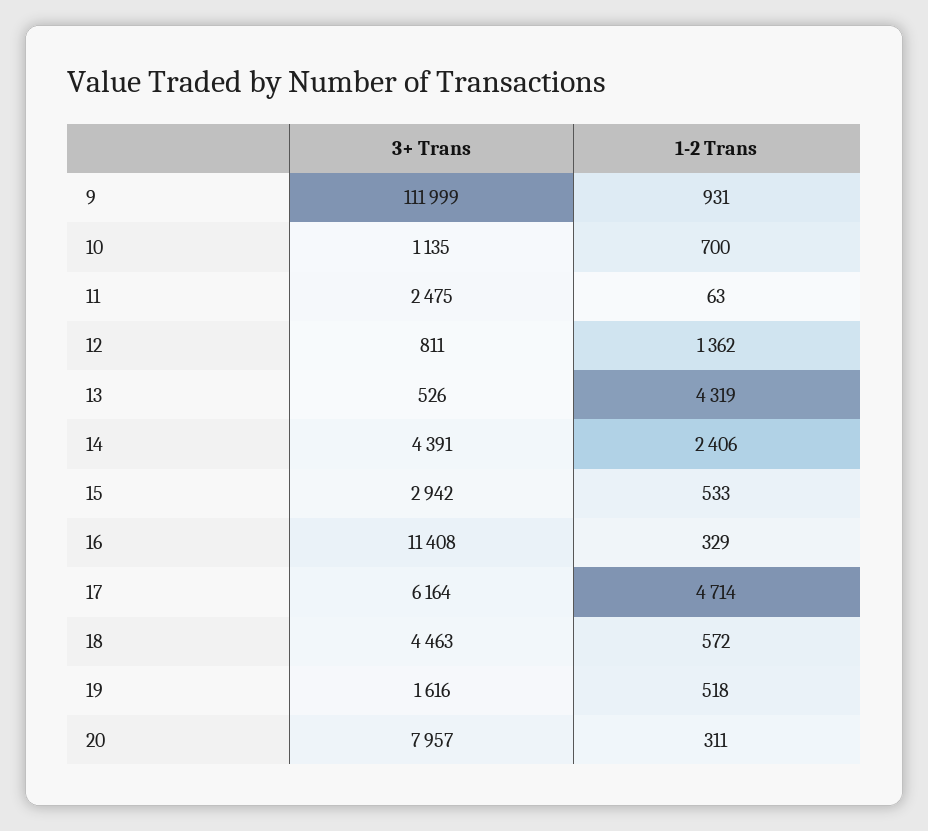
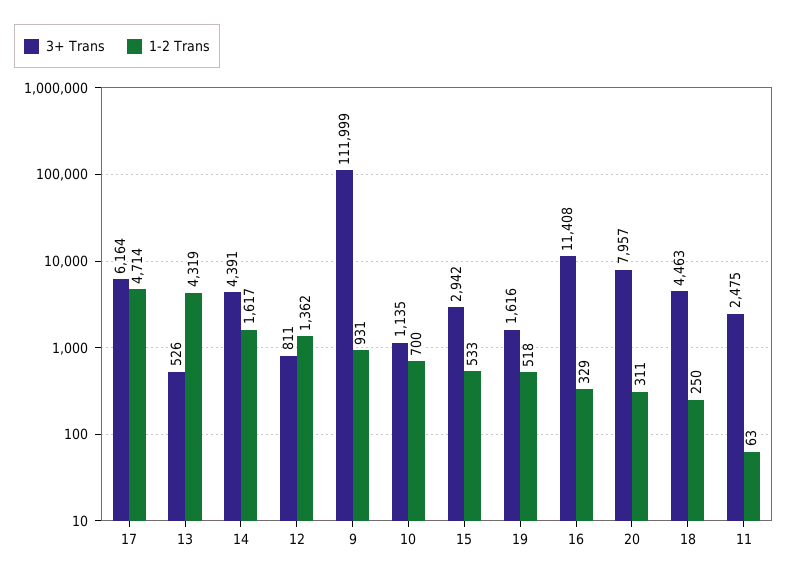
1-2 Trans, 14: 2406 -> 1617
1-2 Trans, 18: 572 -> 250

